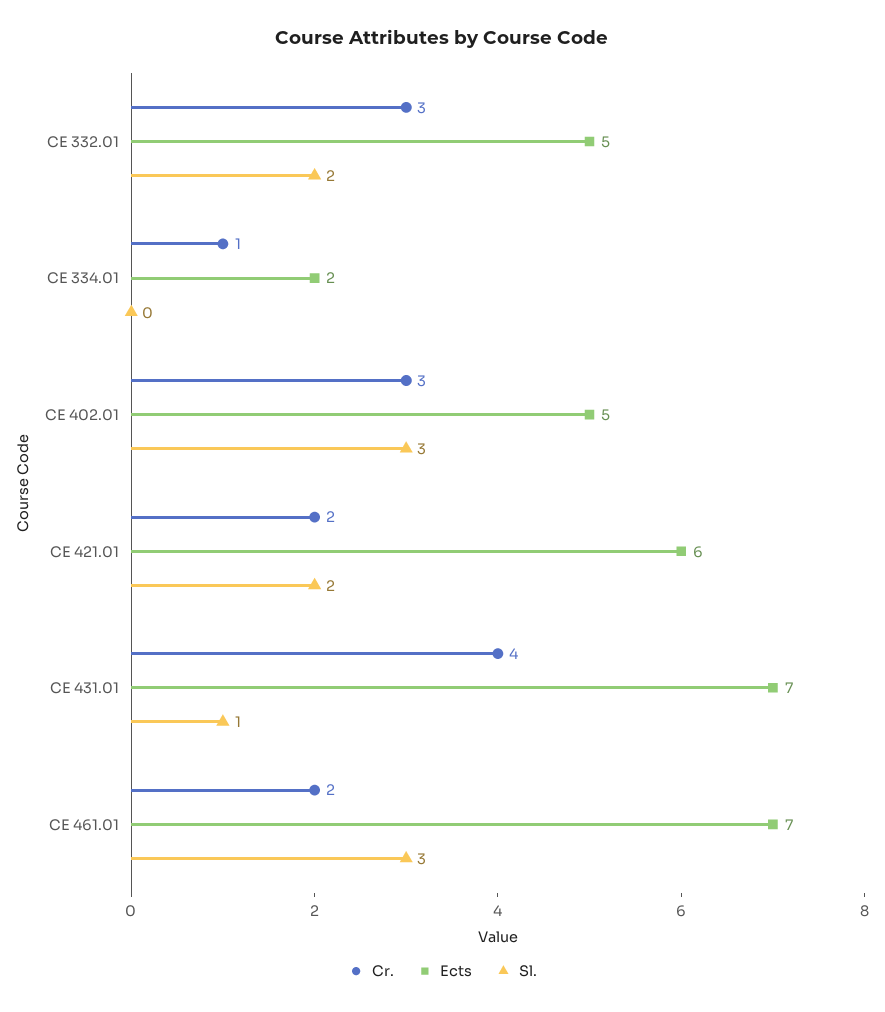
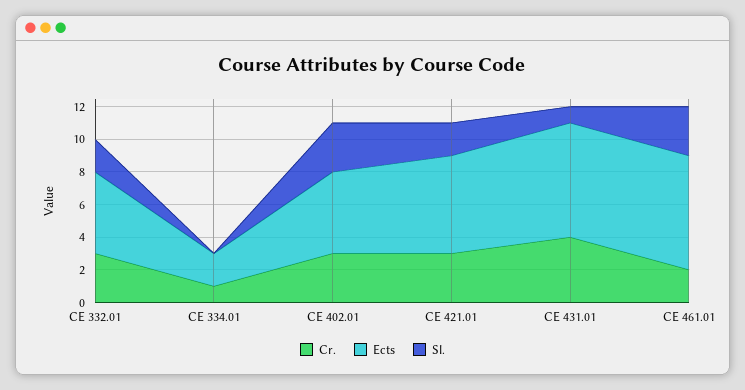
Cr., CE 421.01: 2 -> 3

